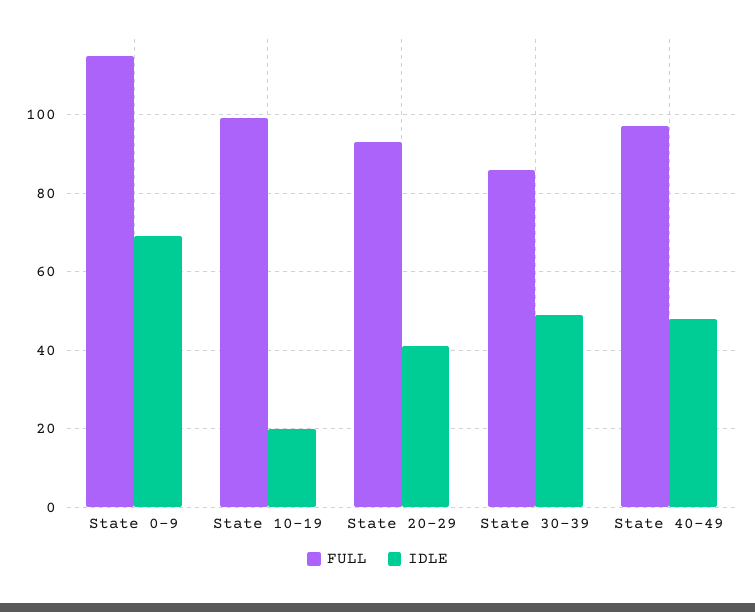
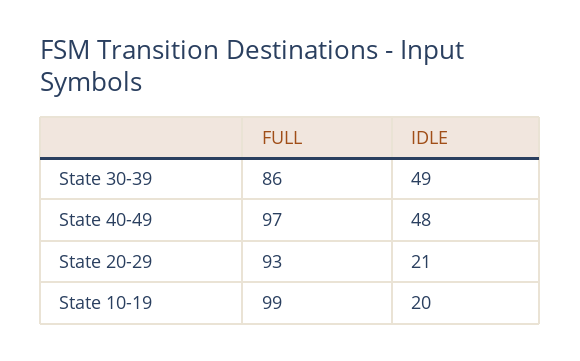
FULL, State 0-9: 115 -> none
IDLE, State 0-9: 70 -> none
IDLE, State 20-29: 40 -> 21

